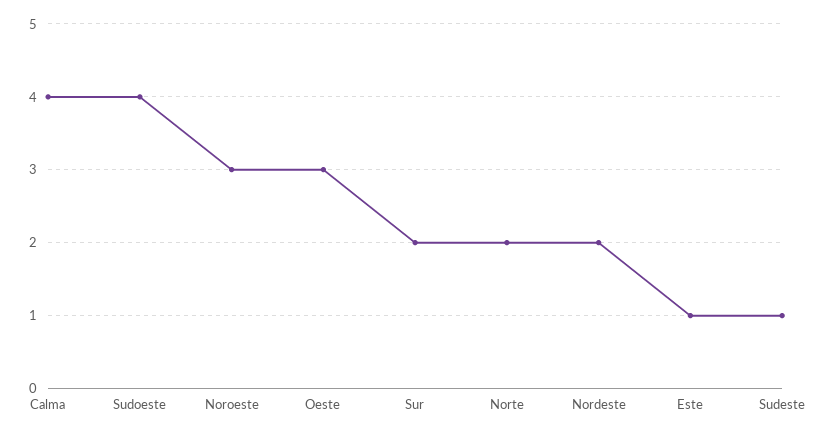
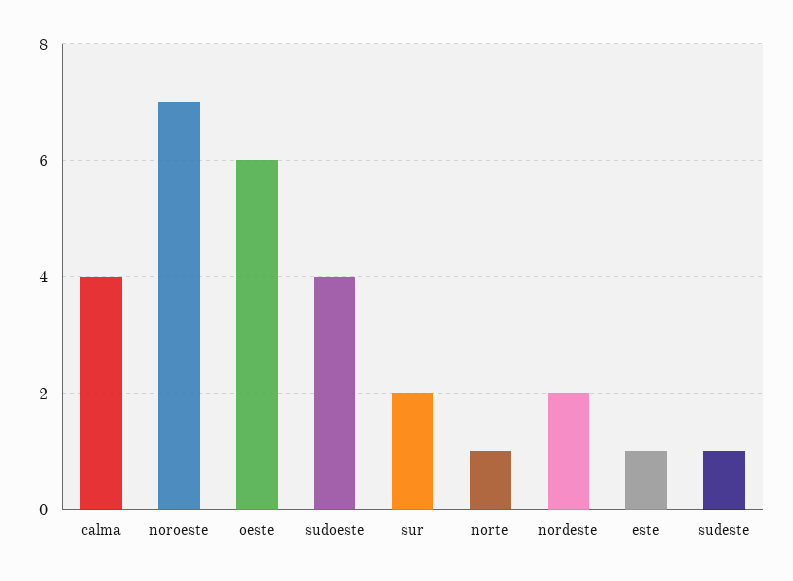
Noroeste: 3 -> 7
Oeste: 3 -> 6
Norte: 2 -> 1

